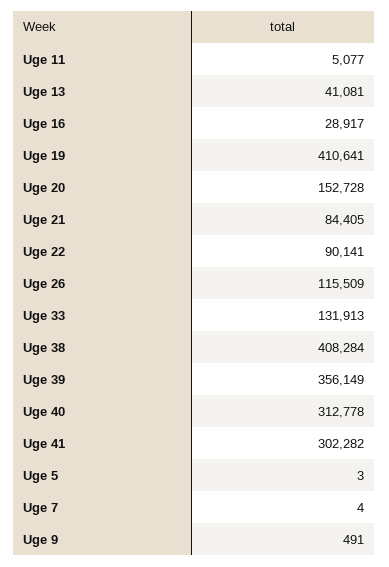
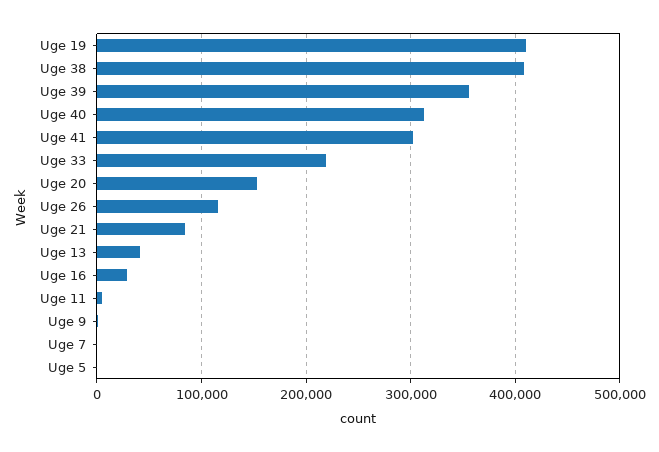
Uge 22: 90141 -> none
Uge 33: 131913 -> 220000

